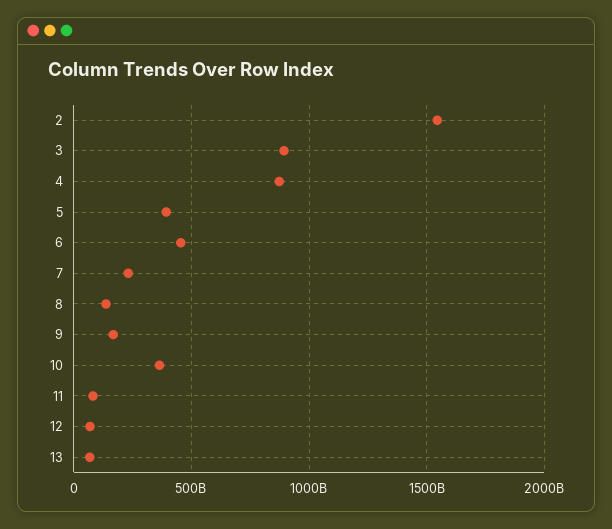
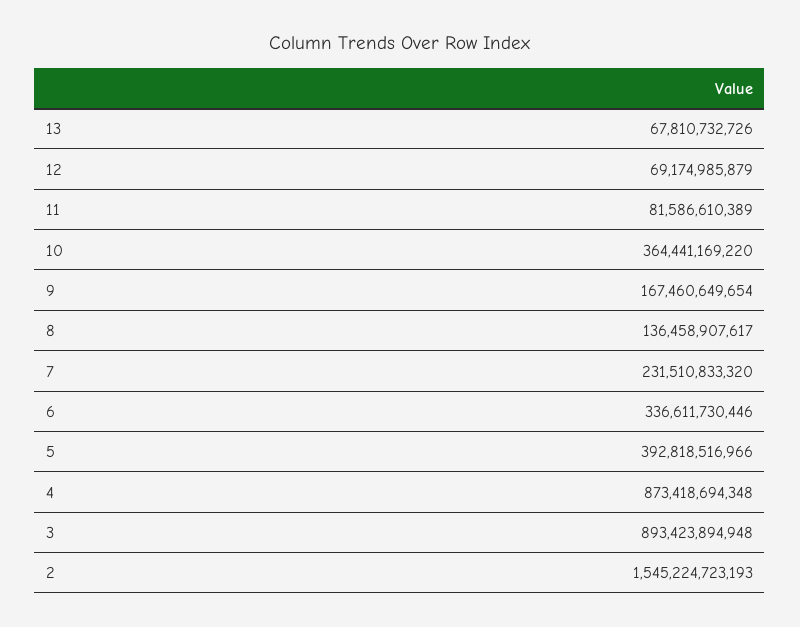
6: 450000000000 -> 336611730446

